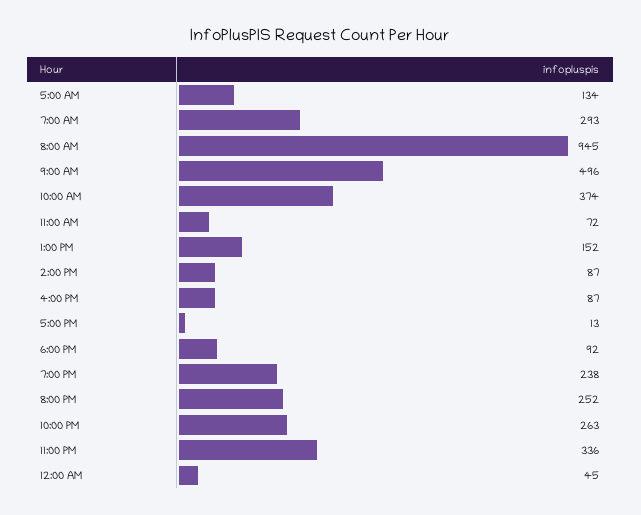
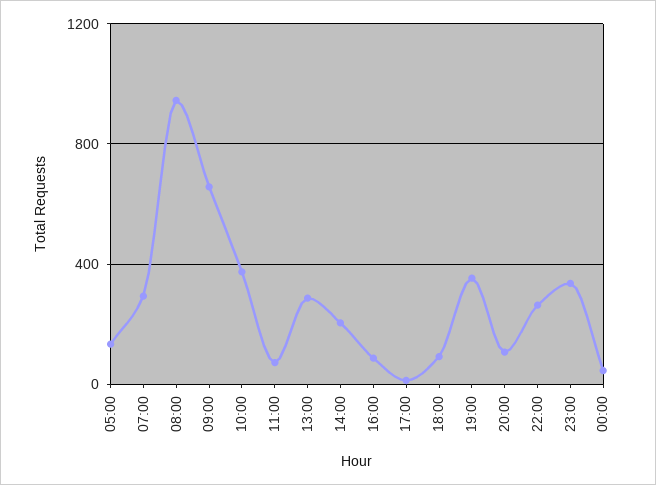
9:00 AM: 496 -> 650
1:00 PM: 152 -> 300
2:00 PM: 87 -> 200
7:00 PM: 238 -> 350
8:00 PM: 252 -> 100

